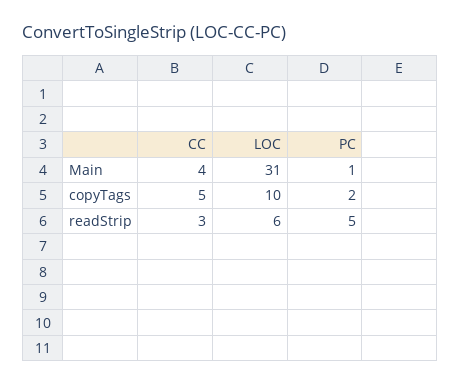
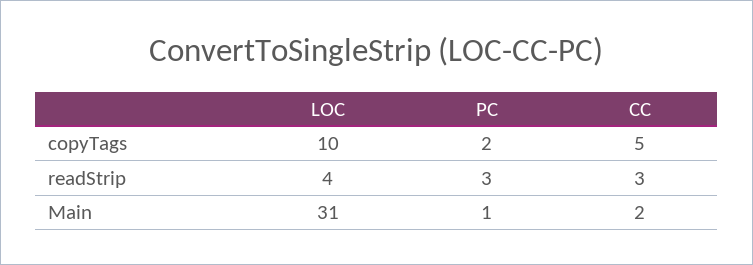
CC, Main: 4 -> 2
LOC, readStrip: 6 -> 4
PC, readStrip: 5 -> 3

